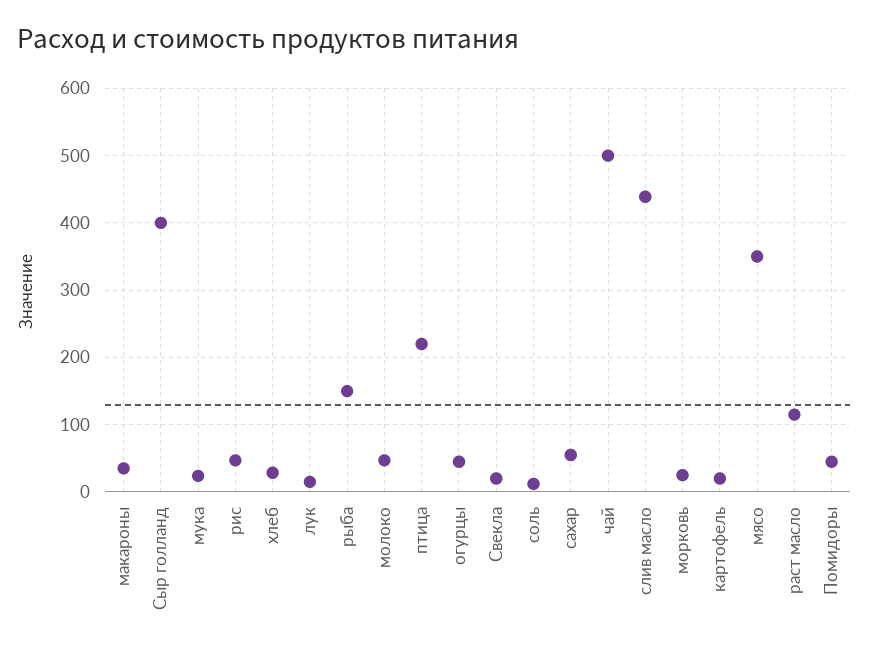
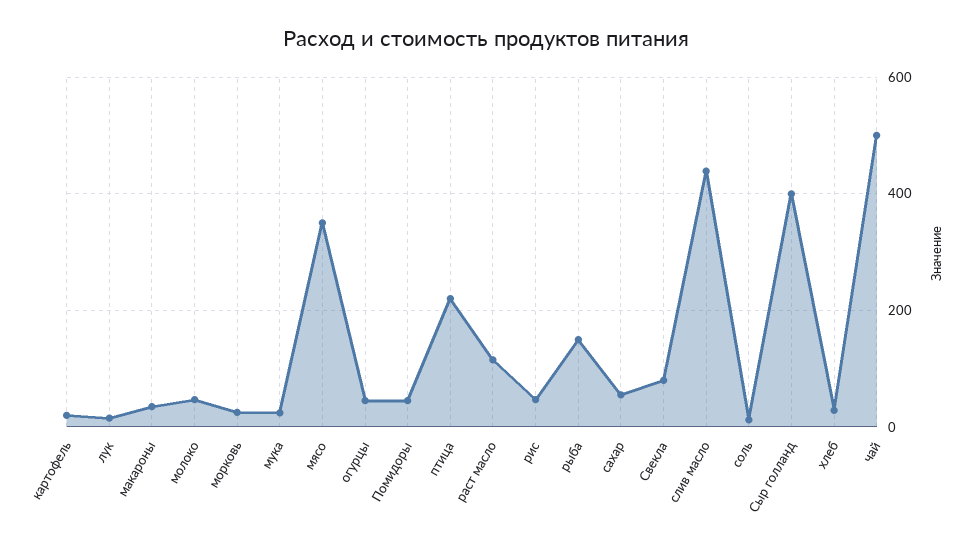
Свекла: 20 -> 80

